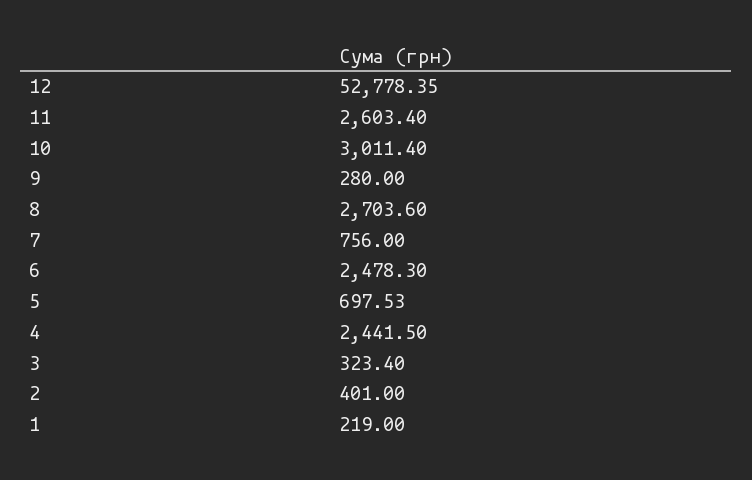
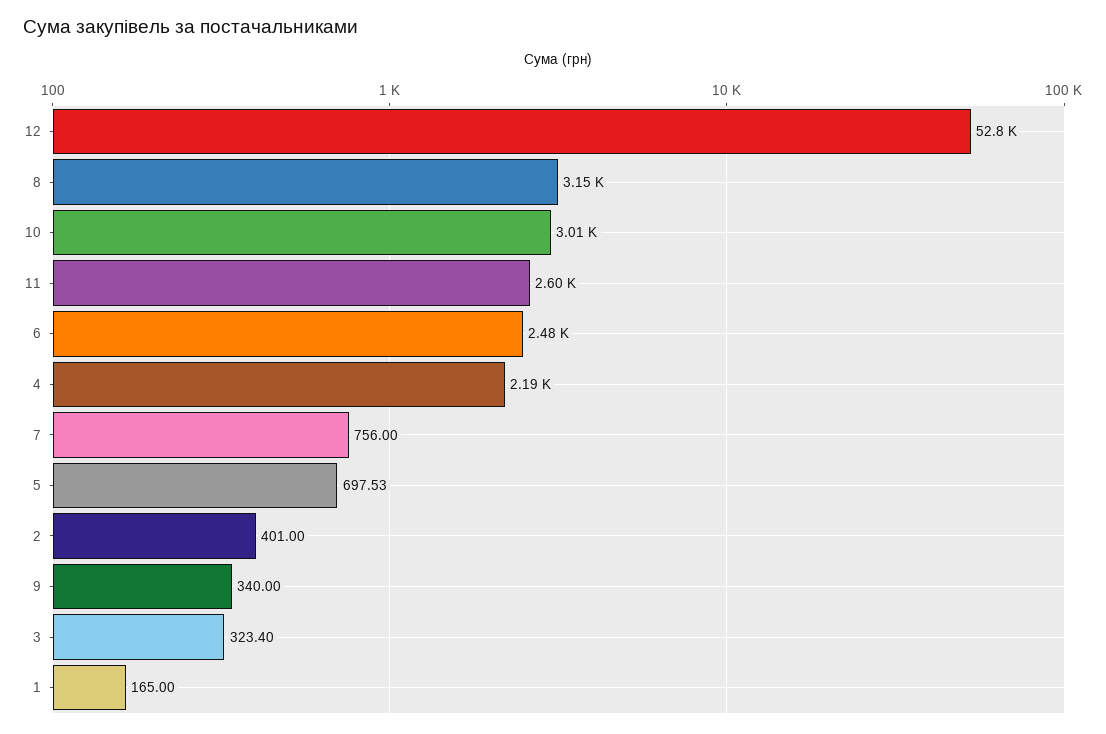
9: 280 -> 340
8: 2703.6 -> 3150
4: 2441.5 -> 2190
1: 219 -> 165

